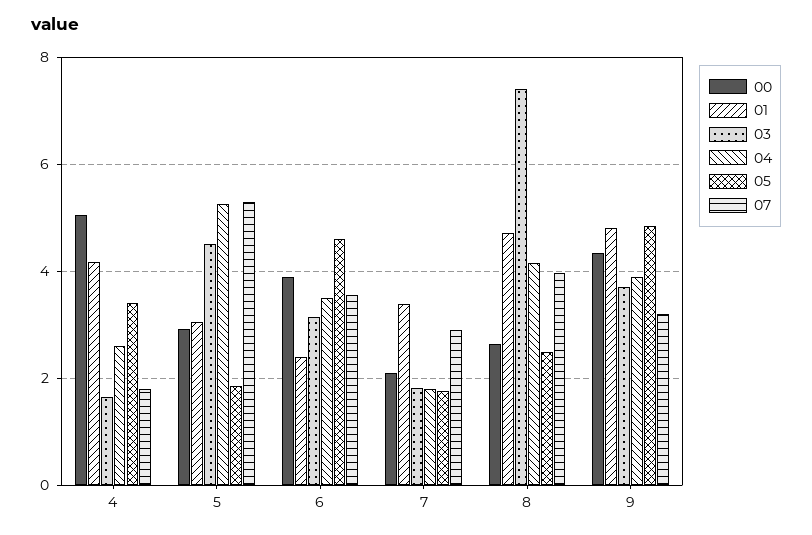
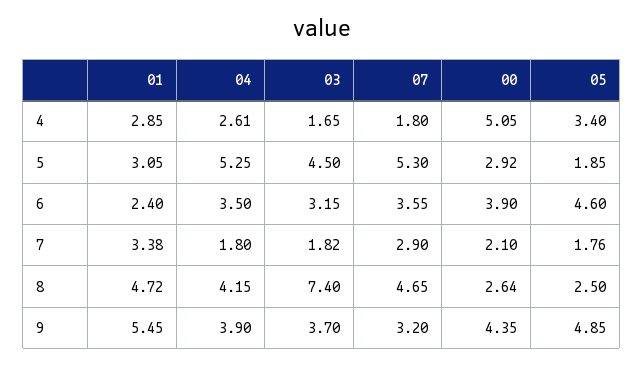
01, 4: 4.2 -> 2.85
07, 8: 4 -> 4.65
01, 9: 4.8 -> 5.45

